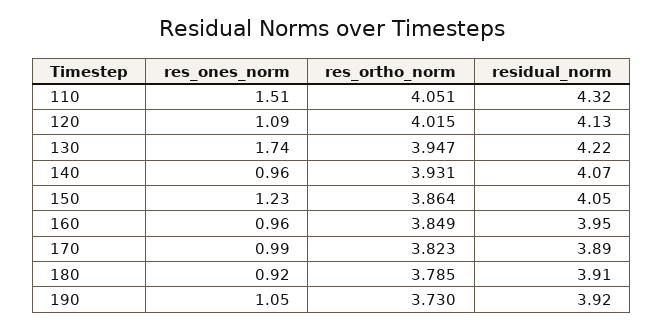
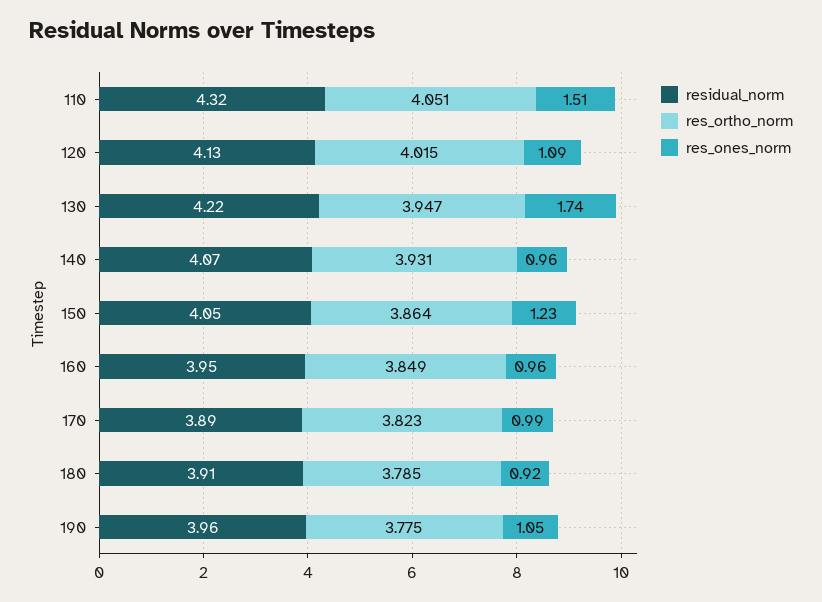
res_ortho_norm, 190: 3.73 -> 3.775
residual_norm, 190: 3.92 -> 3.96

